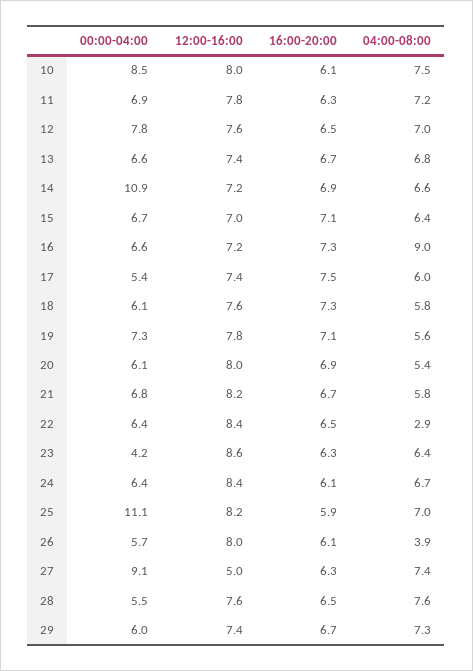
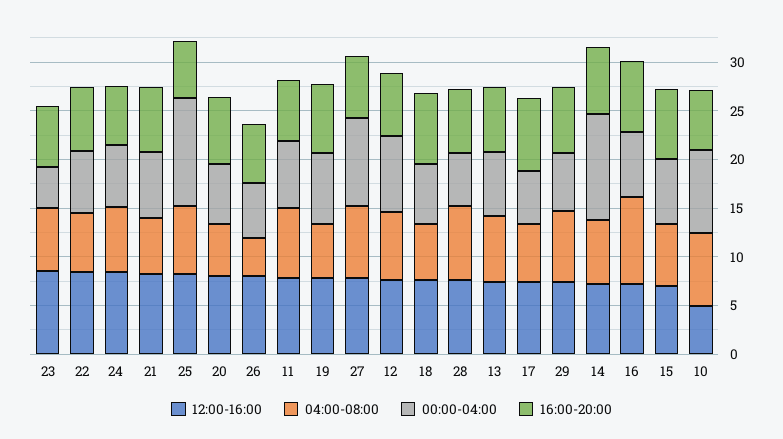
12:00-16:00, 10: 8 -> 5
04:00-08:00, 22: 2.9 -> 6
12:00-16:00, 27: 5 -> 8

